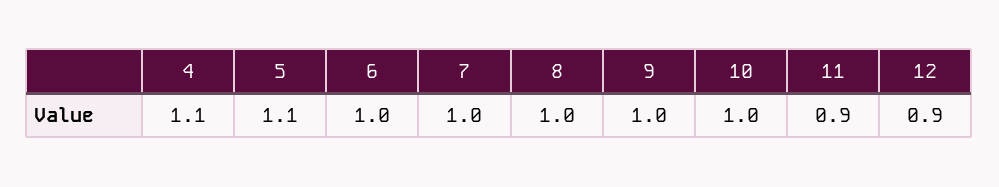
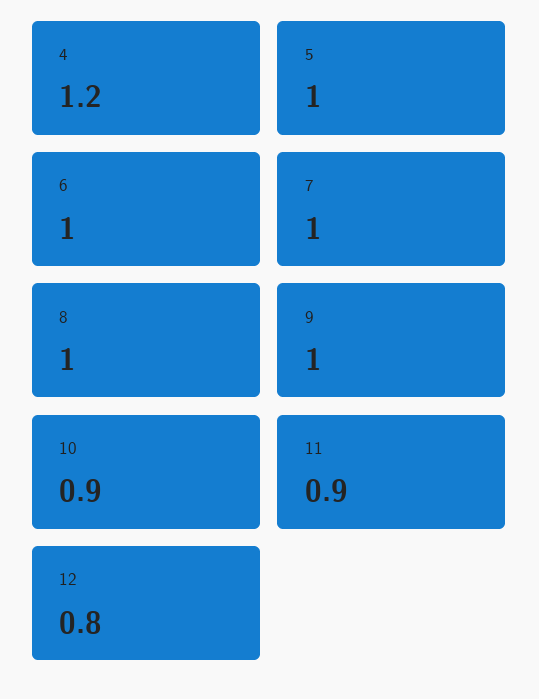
4: 1.1 -> 1.2
5: 1.1 -> 1
10: 1 -> 0.9
12: 0.9 -> 0.8

